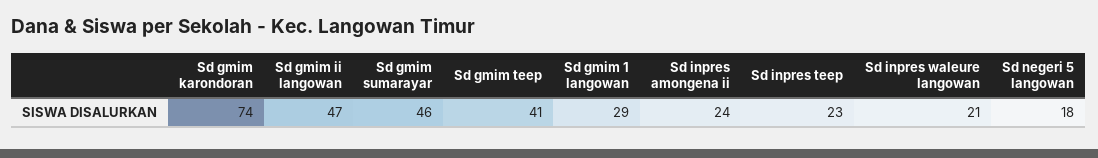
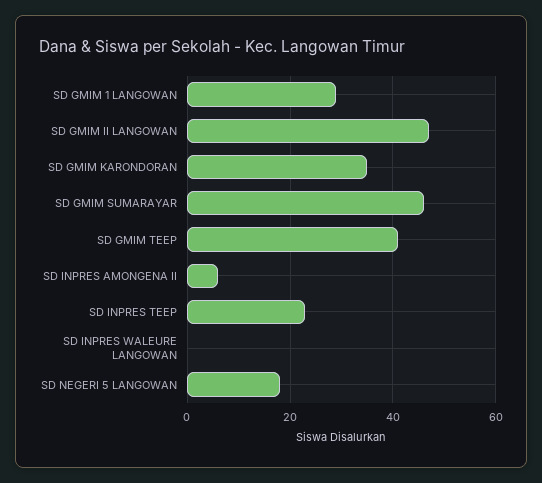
Sd gmim karondoran: 74 -> 35
Sd inpres amongena ii: 24 -> 5
Sd inpres waleure langowan: 21 -> 0

